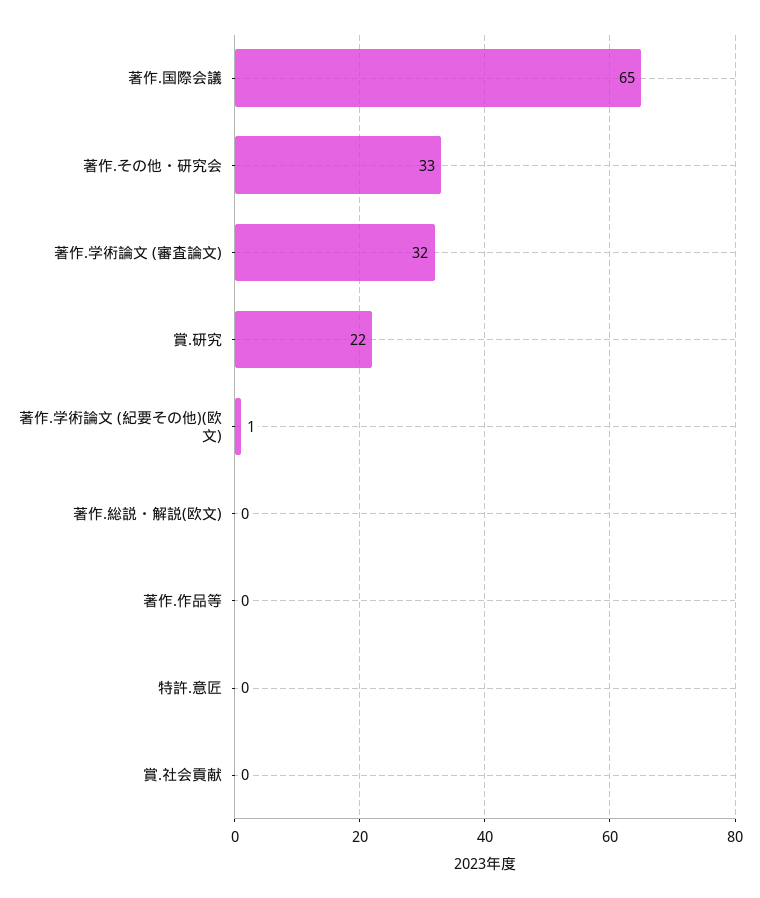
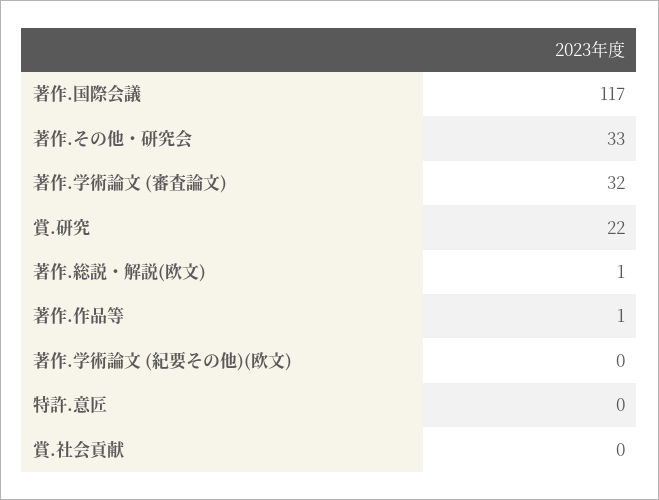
著作.国際会議: 65 -> 117
著作.学術論文 (紀要その他)(欧文): 1 -> 0
著作.総説・解説(欧文): 0 -> 1
著作.作品等: 0 -> 1

